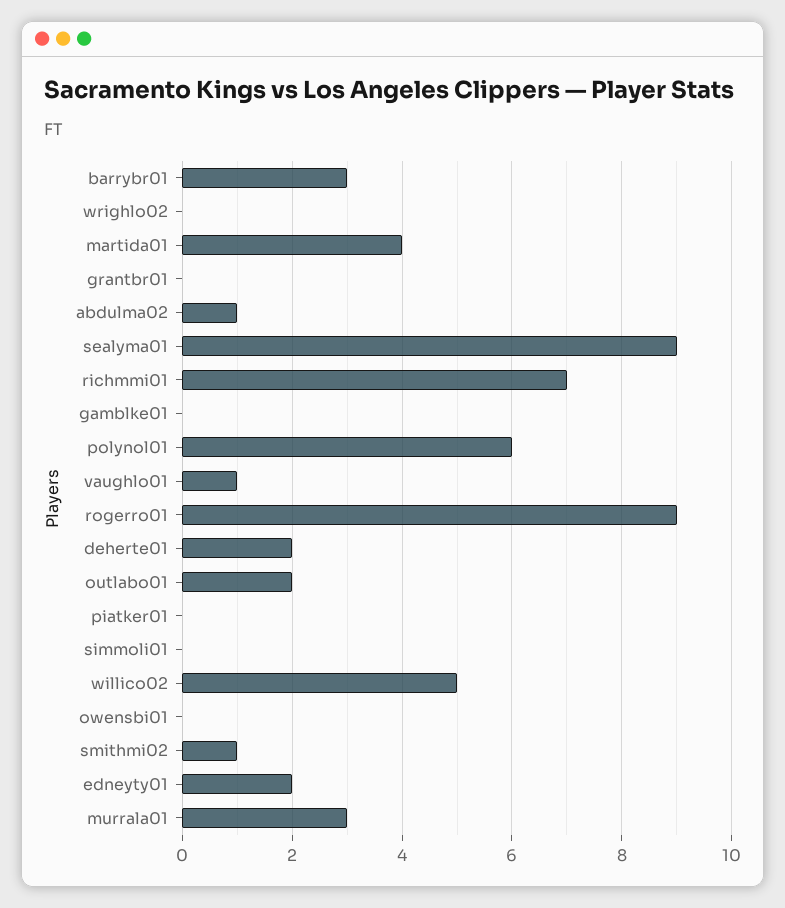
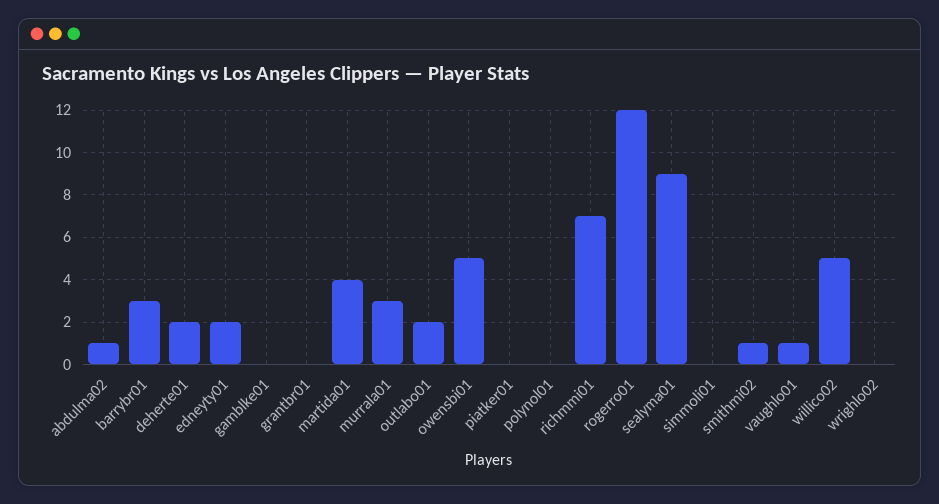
polynol01: 6 -> 0
rogerro01: 9 -> 12
owensbi01: 0 -> 5

